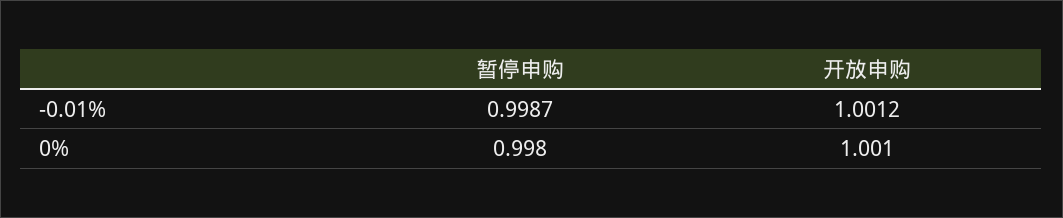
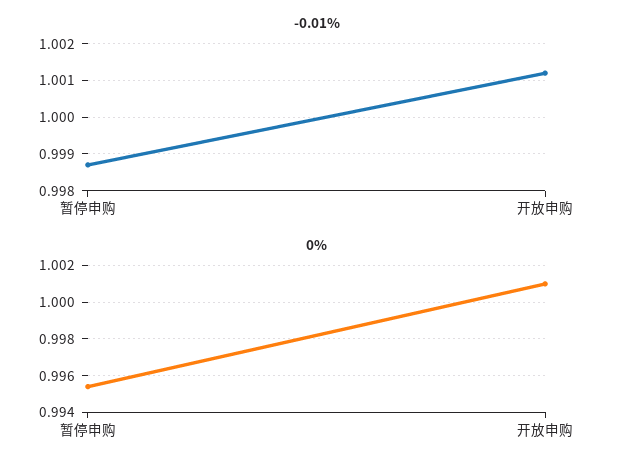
0%, 暂停申购: 0.998 -> 0.9955

